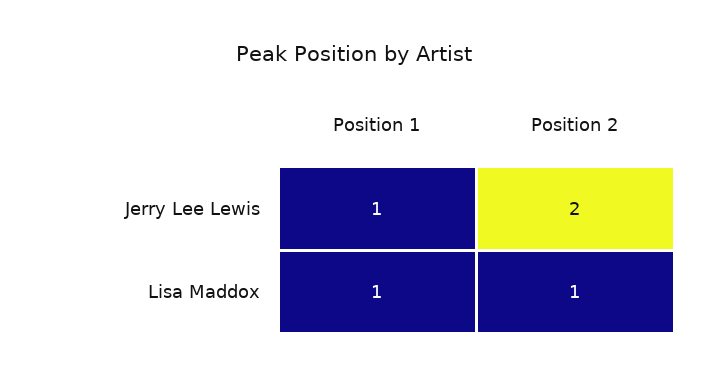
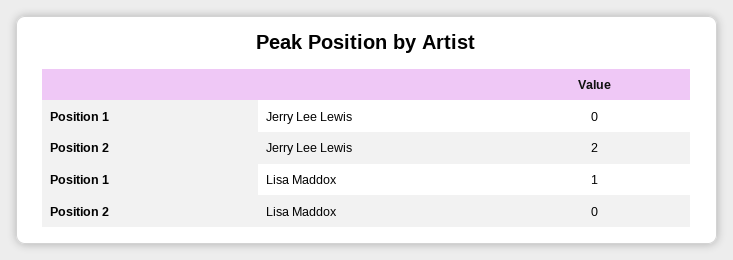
Position 1, Jerry Lee Lewis: 1 -> 0
Position 2, Lisa Maddox: 1 -> 0

